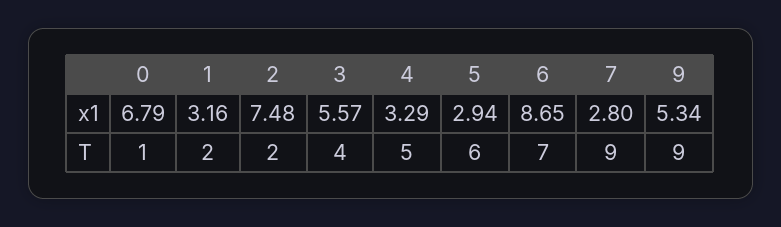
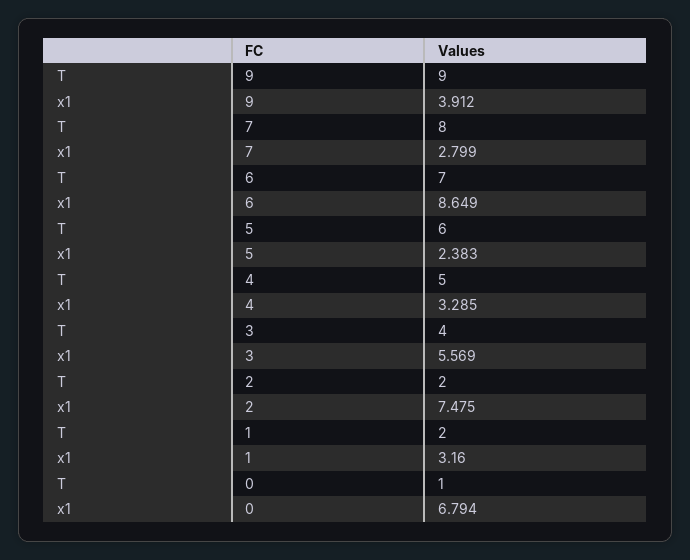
5, x1: 2.94 -> 2.383
9, x1: 5.34 -> 3.912
7, T: 9 -> 8

